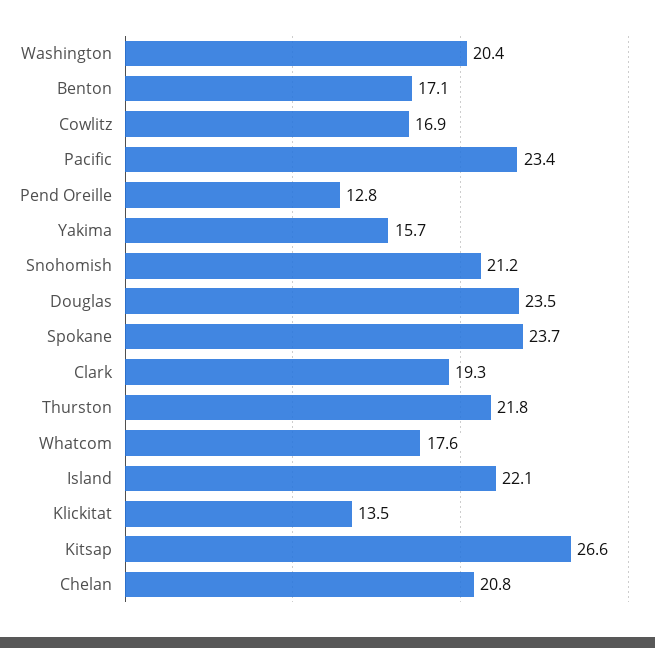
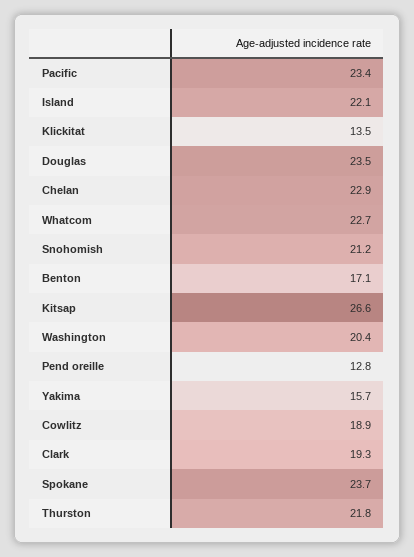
Cowlitz: 16.9 -> 18.9
Whatcom: 17.6 -> 22.7
Chelan: 20.8 -> 22.9

